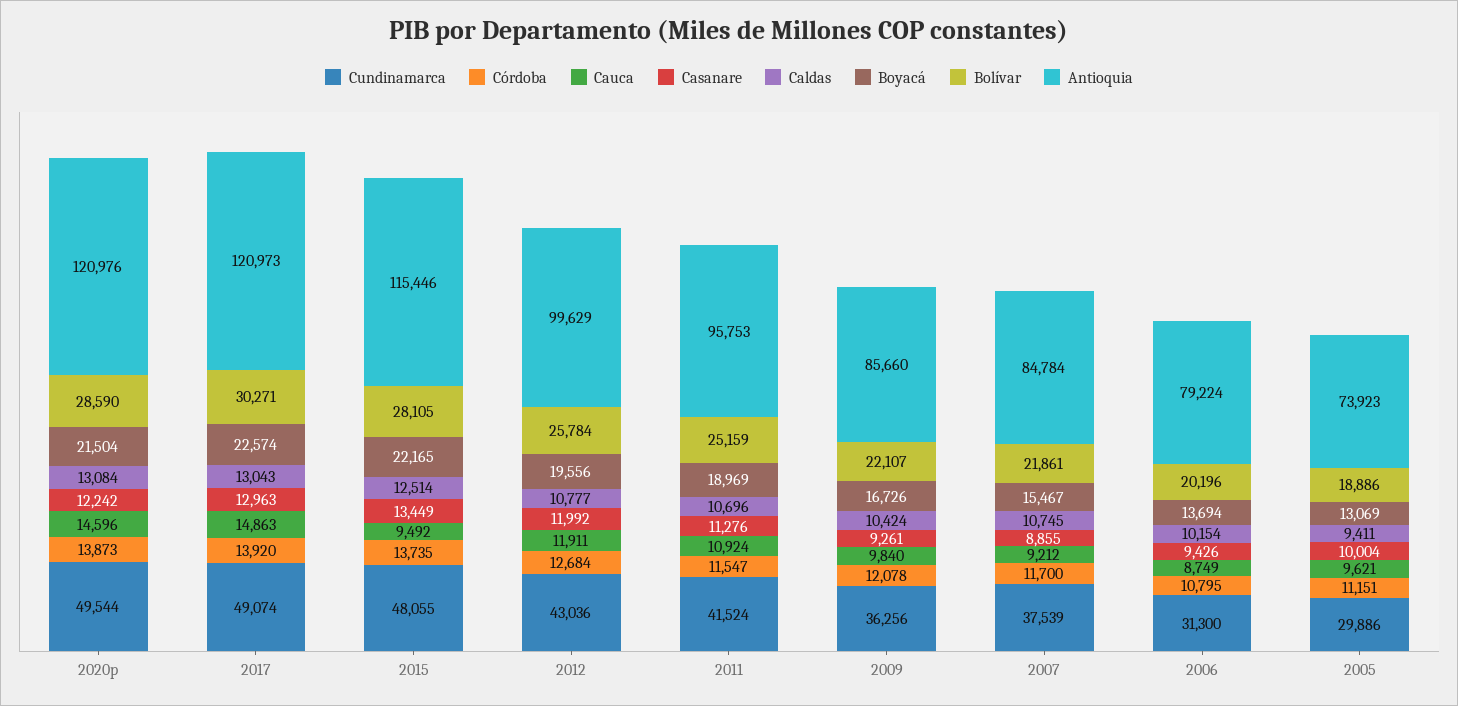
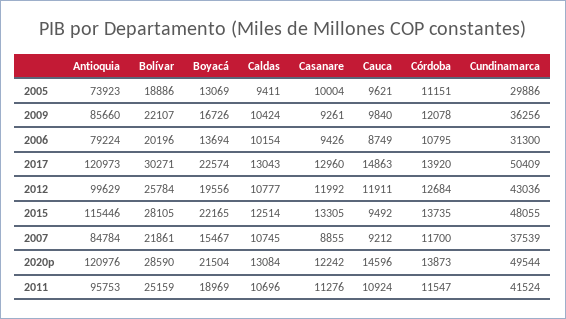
Cundinamarca, 2017: 49074 -> 50409
Casanare, 2017: 12963 -> 12960
Casanare, 2015: 13449 -> 13305

